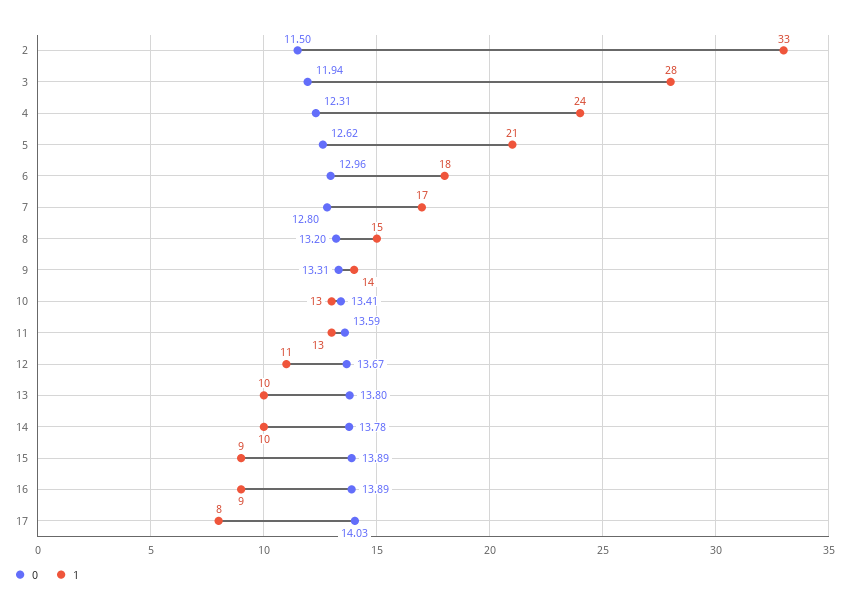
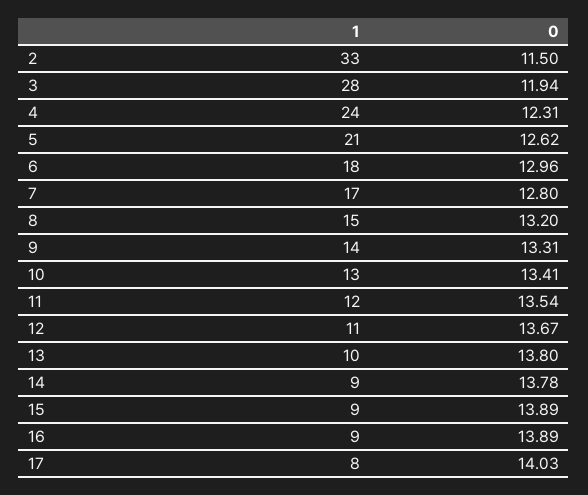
0, 11: 13.59 -> 13.54
1, 11: 13 -> 12
1, 14: 10 -> 9

